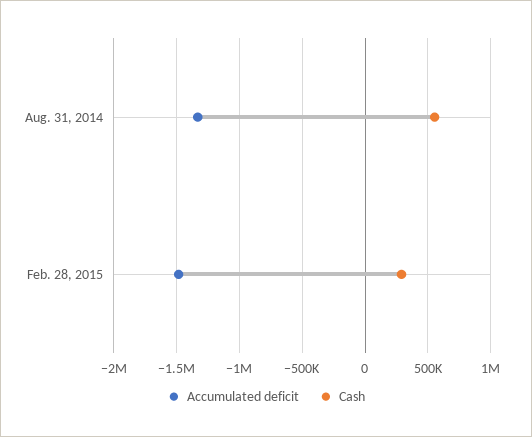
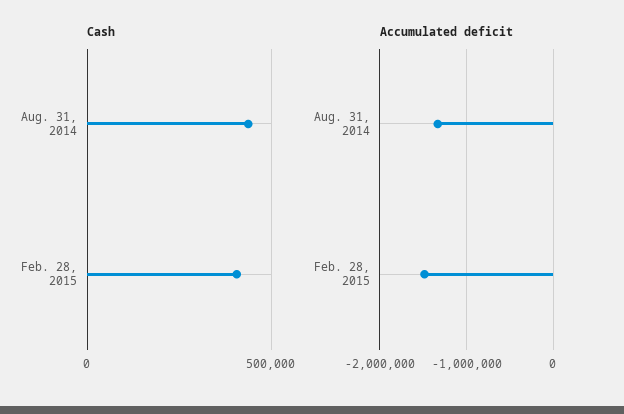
Cash, Aug. 31, 2014: 550000 -> 450000
Cash, Feb. 28, 2015: 300000 -> 400000

